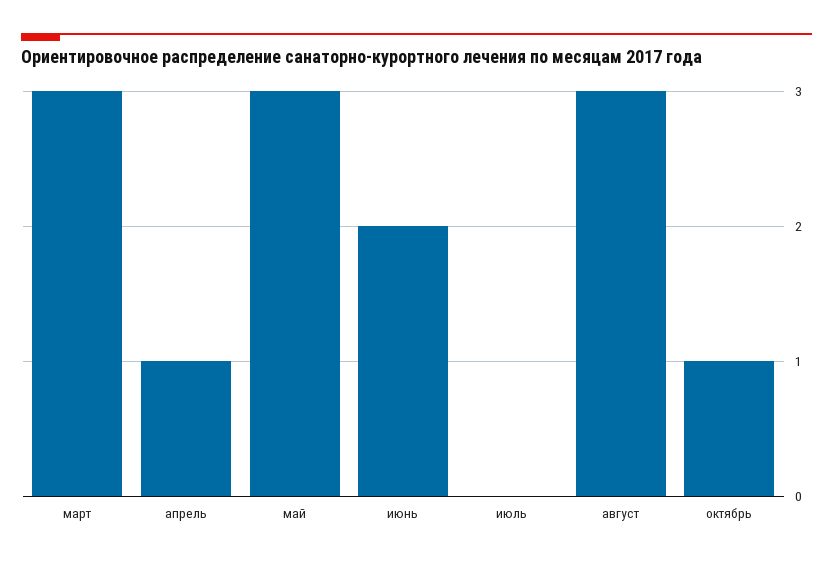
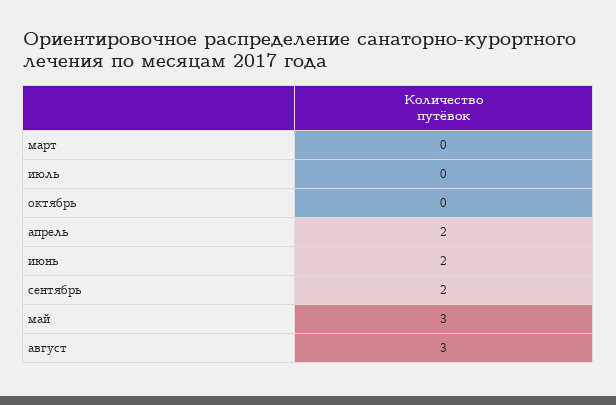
март: 3 -> 0
апрель: 1 -> 2
октябрь: 1 -> 0
сентябрь: none -> 2

